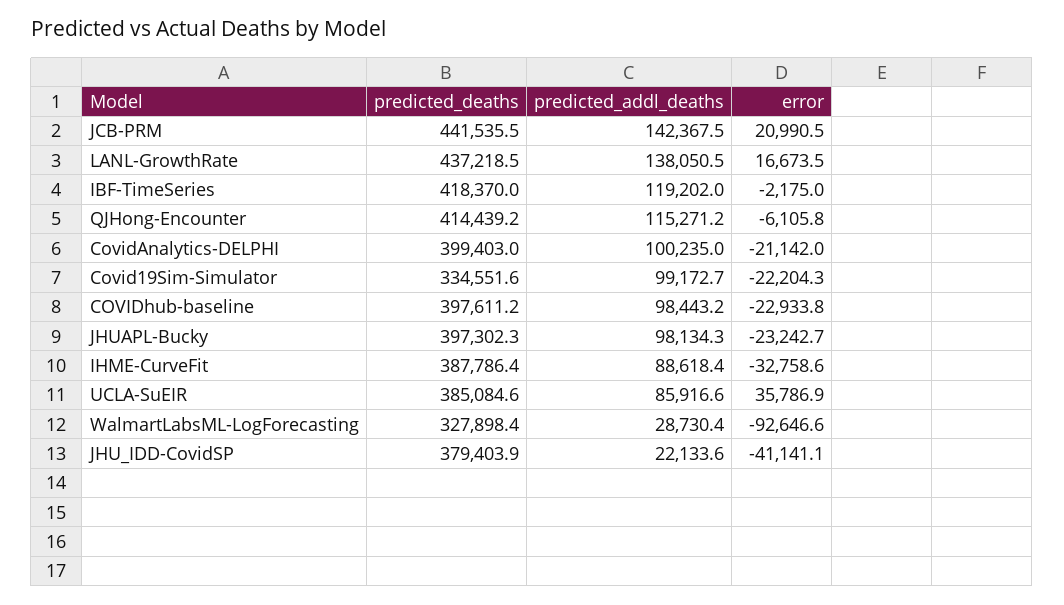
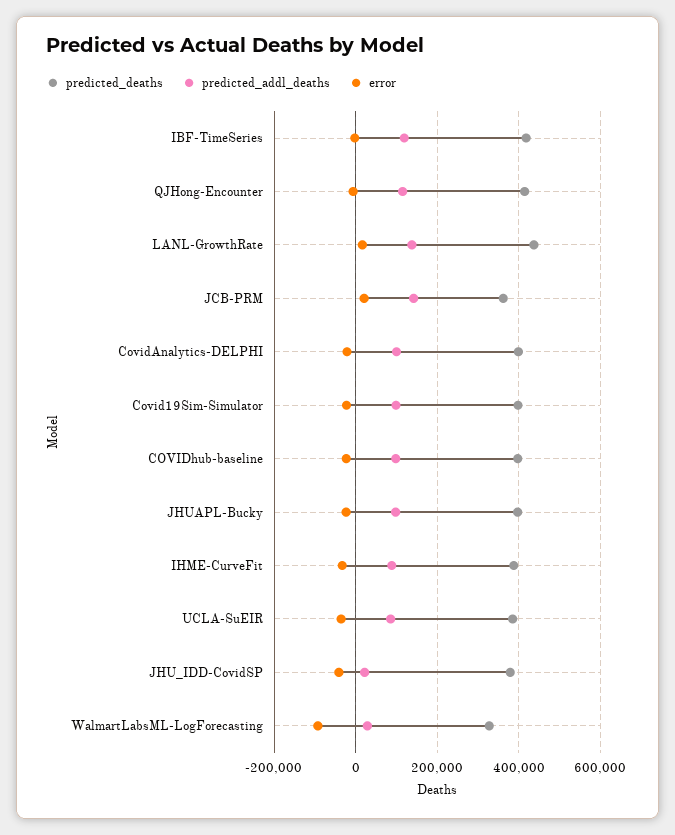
predicted_deaths, JCB-PRM: 441535.5 -> 360000
predicted_deaths, Covid19Sim-Simulator: 334551.6 -> 400000
error, UCLA-SuEIR: 35786.9 -> -40000

